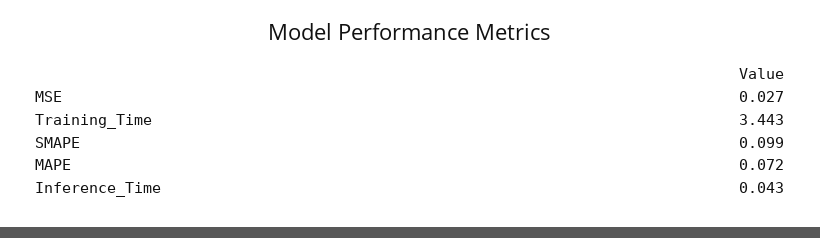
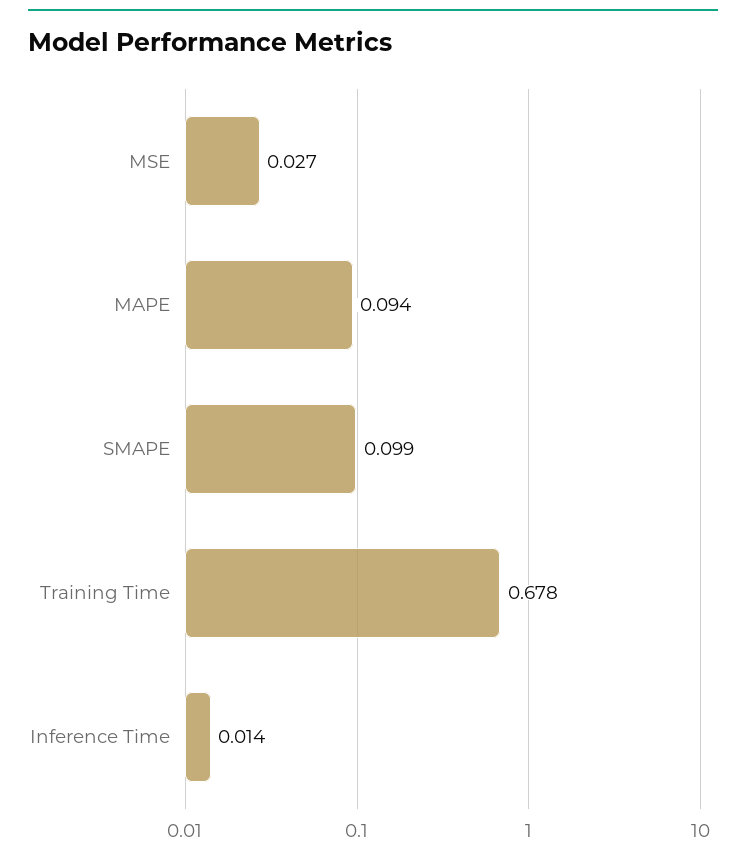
Training_Time: 3.443 -> 0.678
MAPE: 0.072 -> 0.094
Inference_Time: 0.043 -> 0.014

